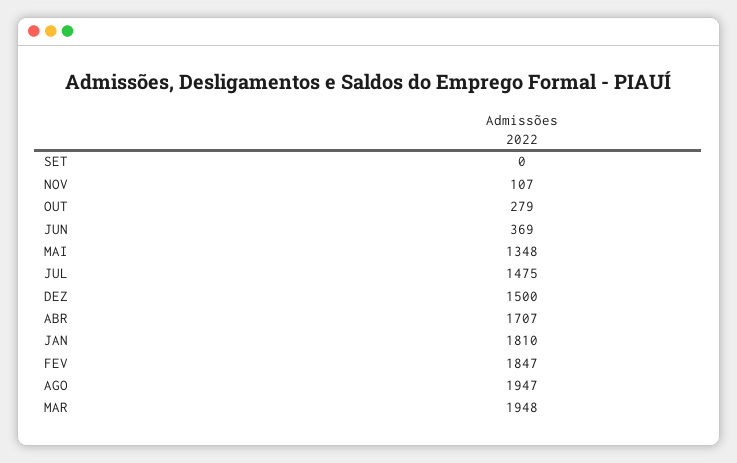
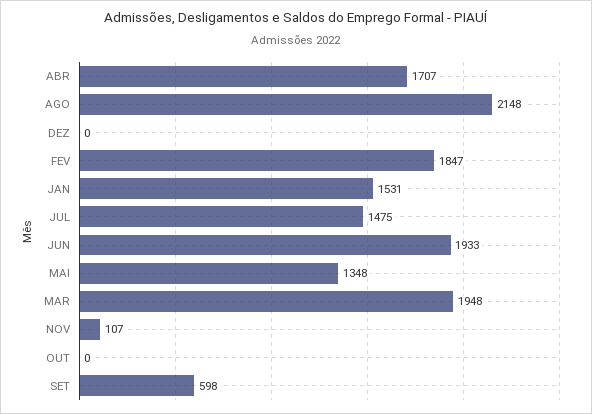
SET: 0 -> 598
OUT: 279 -> 0
JUN: 369 -> 1933
DEZ: 1500 -> 0
JAN: 1810 -> 1531
AGO: 1947 -> 2148

